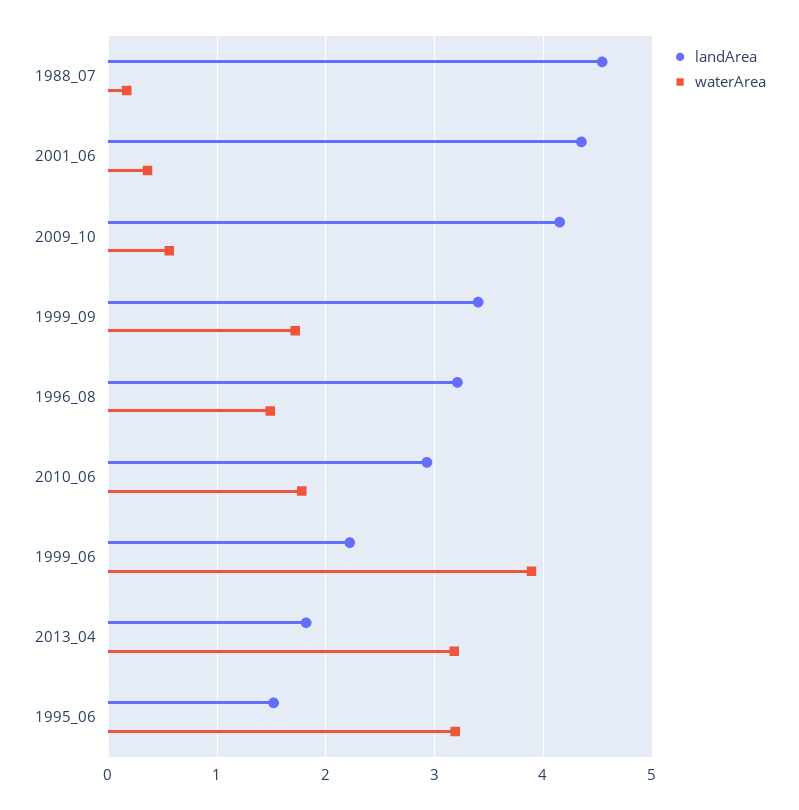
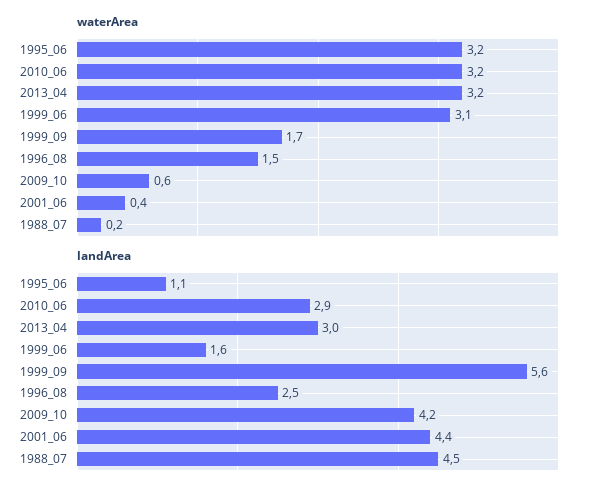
landArea, 1999_09: 3.4 -> 5.6
landArea, 1996_08: 3.2 -> 2.5
waterArea, 2010_06: 1.8 -> 3.2
landArea, 1999_06: 2.2 -> 1.6
waterArea, 1999_06: 3.9 -> 3.1
landArea, 2013_04: 1.8 -> 3
landArea, 1995_06: 1.5 -> 1.1

